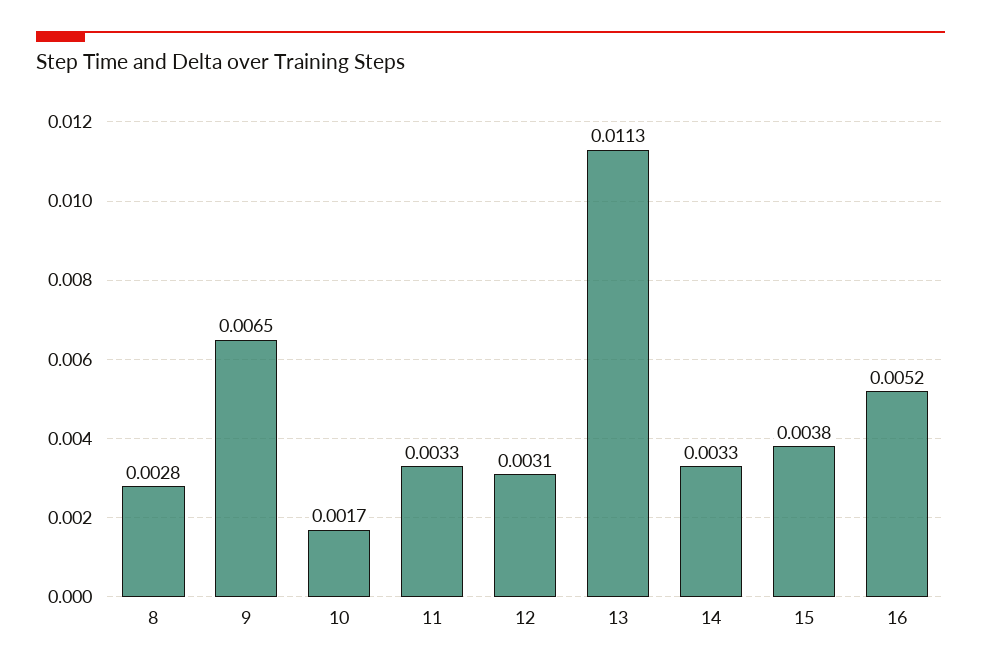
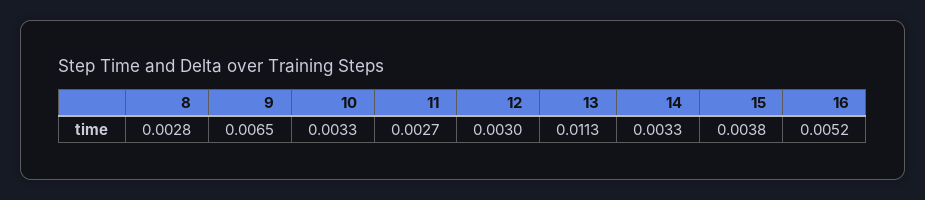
10: 0.0017 -> 0.0033
11: 0.0033 -> 0.0027
12: 0.0031 -> 0.003

